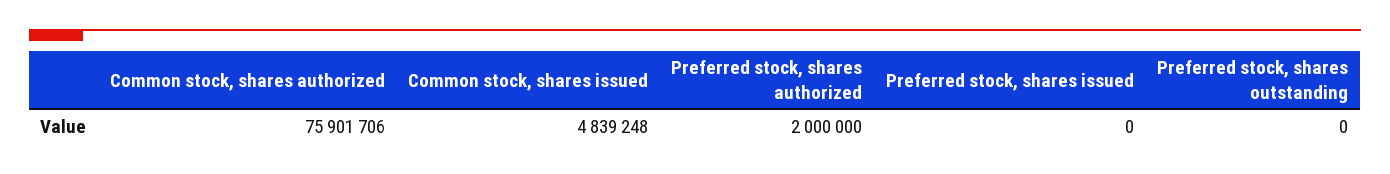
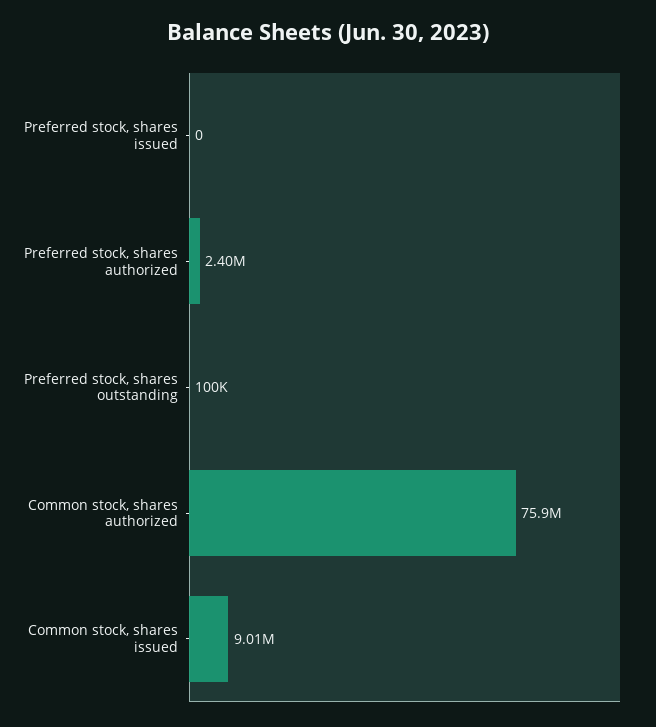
Common stock, shares issued: 4839248 -> 9010000
Preferred stock, shares authorized: 2000000 -> 2400000
Preferred stock, shares outstanding: 0 -> 100000

